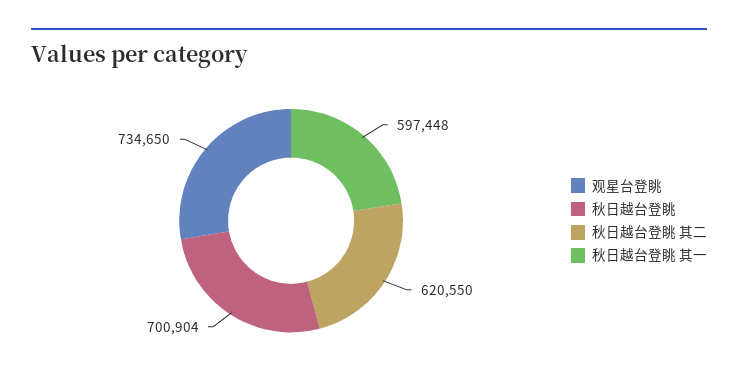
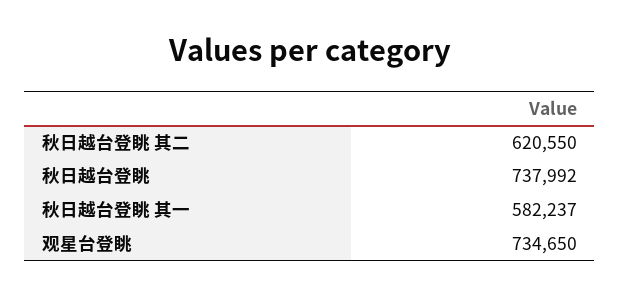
秋日越台登眺: 700904 -> 737992
秋日越台登眺 其一: 597448 -> 582237

